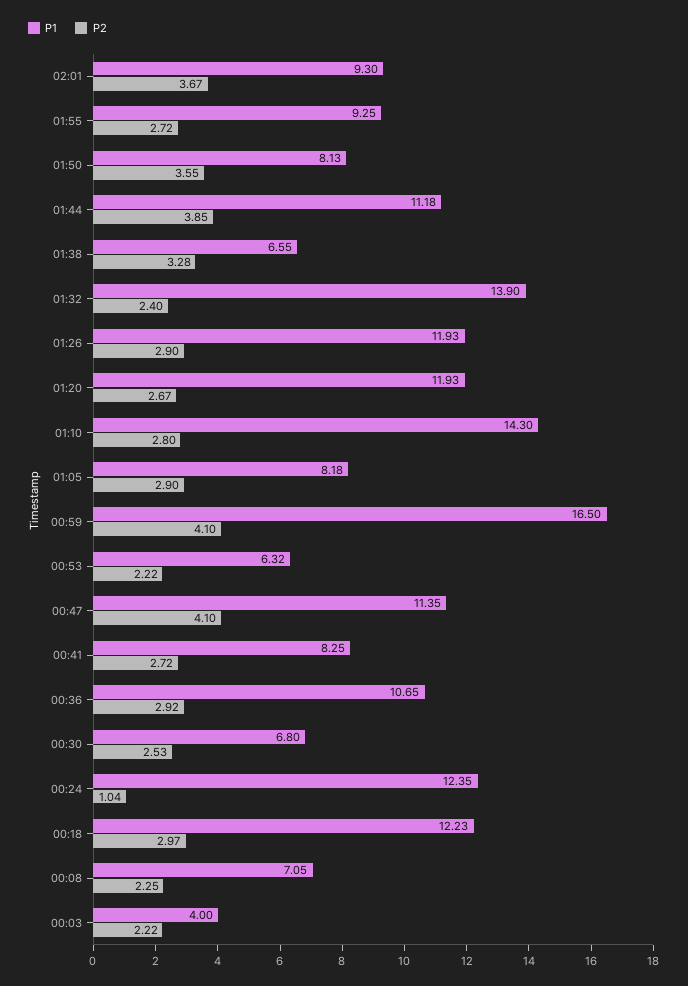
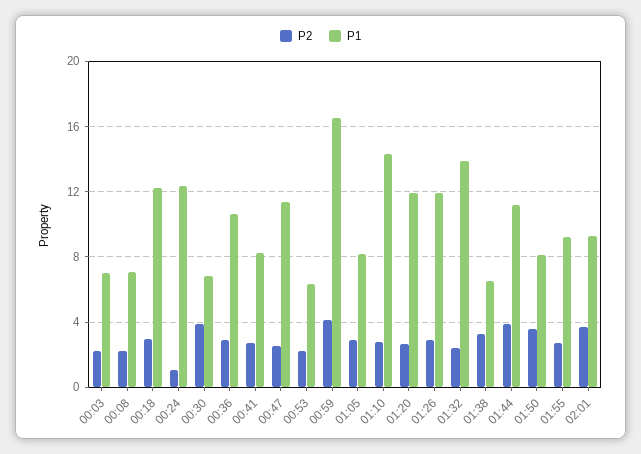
P2, 00:47: 4.1 -> 2.5
P2, 00:30: 2.53 -> 4
P1, 00:03: 4 -> 7

